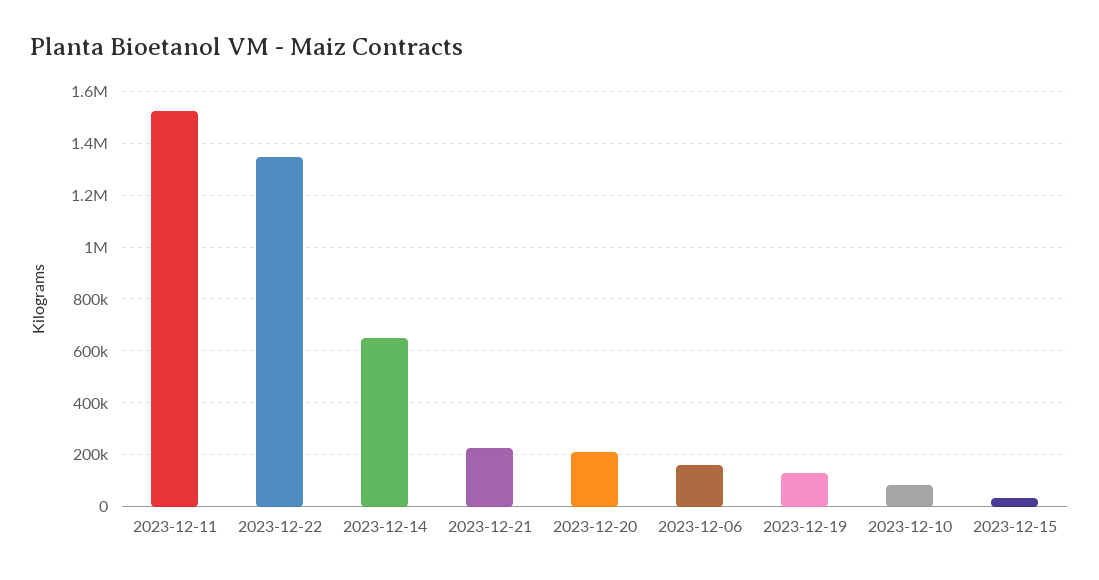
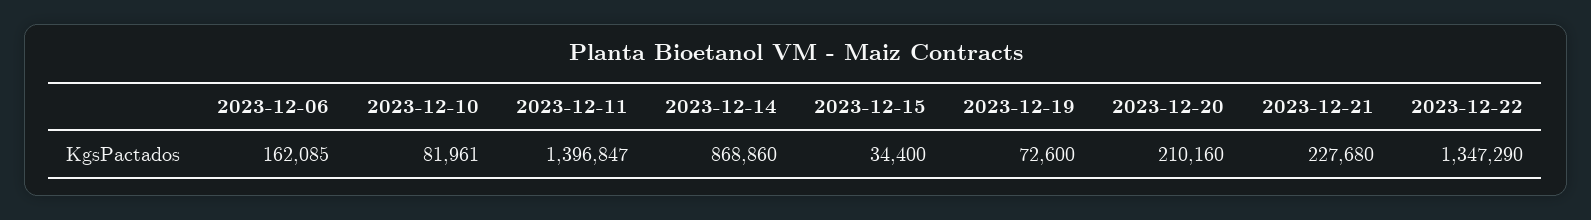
2023-12-11: 1525000 -> 1396847
2023-12-14: 650000 -> 868860
2023-12-19: 125000 -> 72600

